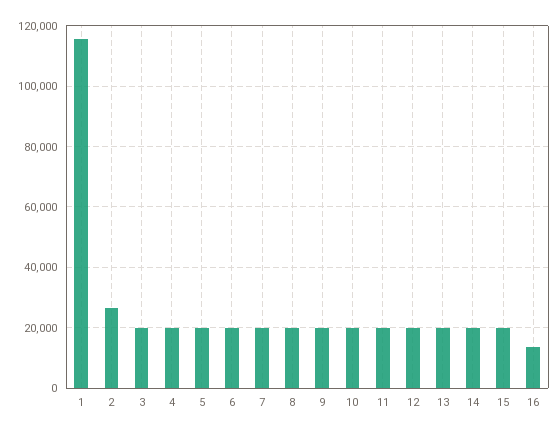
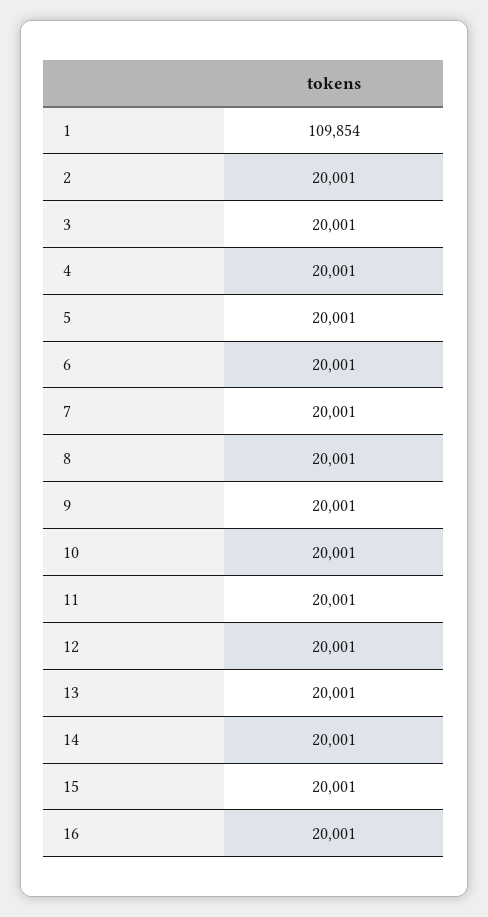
1: 116000 -> 109854
2: 26000 -> 20001
16: 14000 -> 20001

